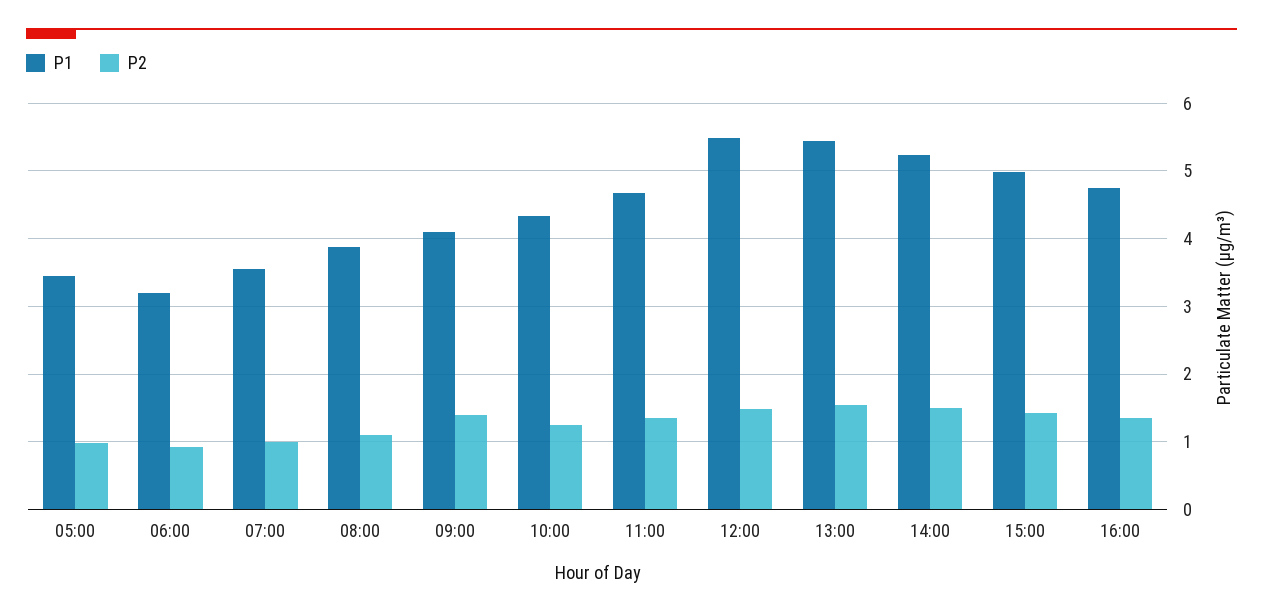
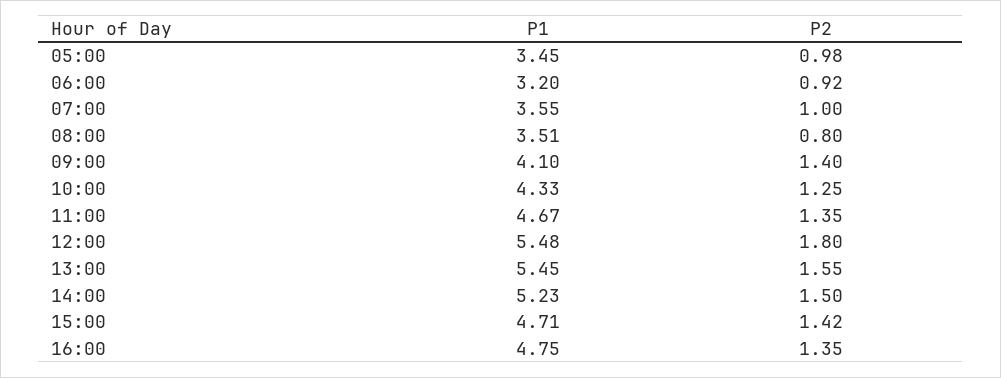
P1, 08:00: 3.9 -> 3.51
P2, 08:00: 1.1 -> 0.8
P2, 12:00: 1.5 -> 1.8
P1, 15:00: 5 -> 4.71

